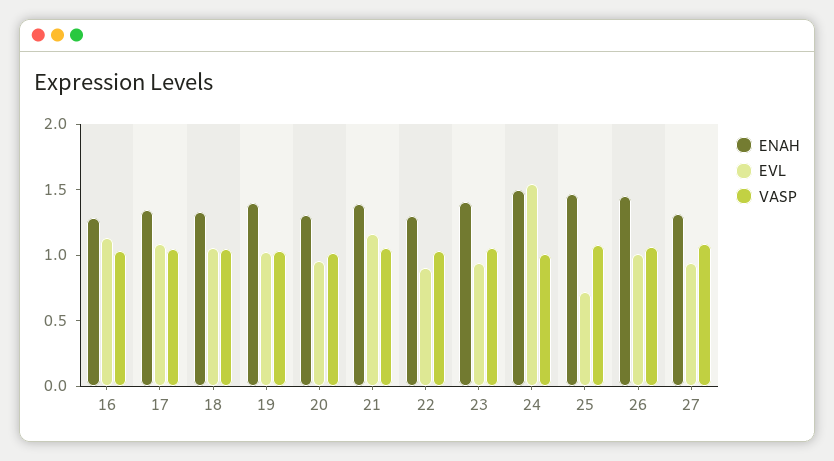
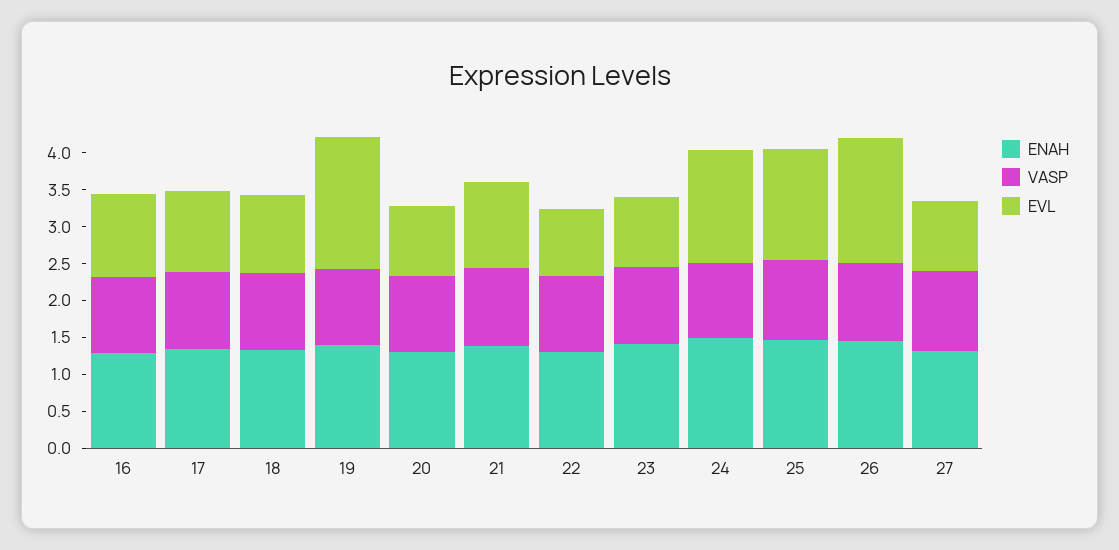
EVL, 19: 1 -> 1.75
EVL, 25: 0.7 -> 1.5
EVL, 26: 1 -> 1.75

